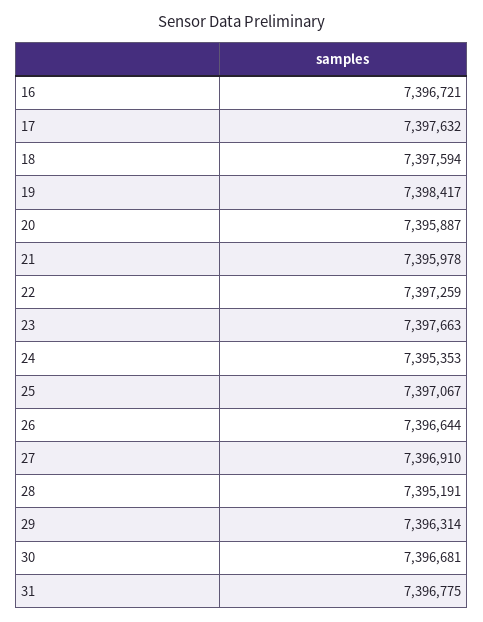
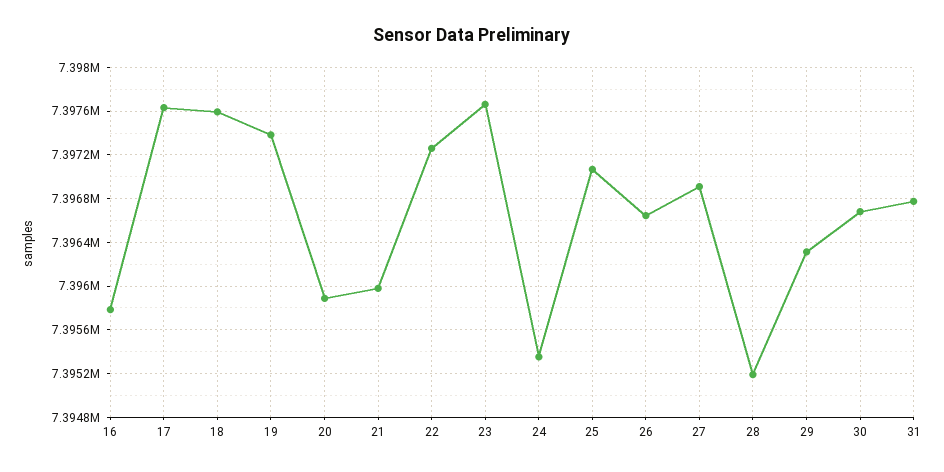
16: 7396721 -> 7395800
19: 7398417 -> 7397400

